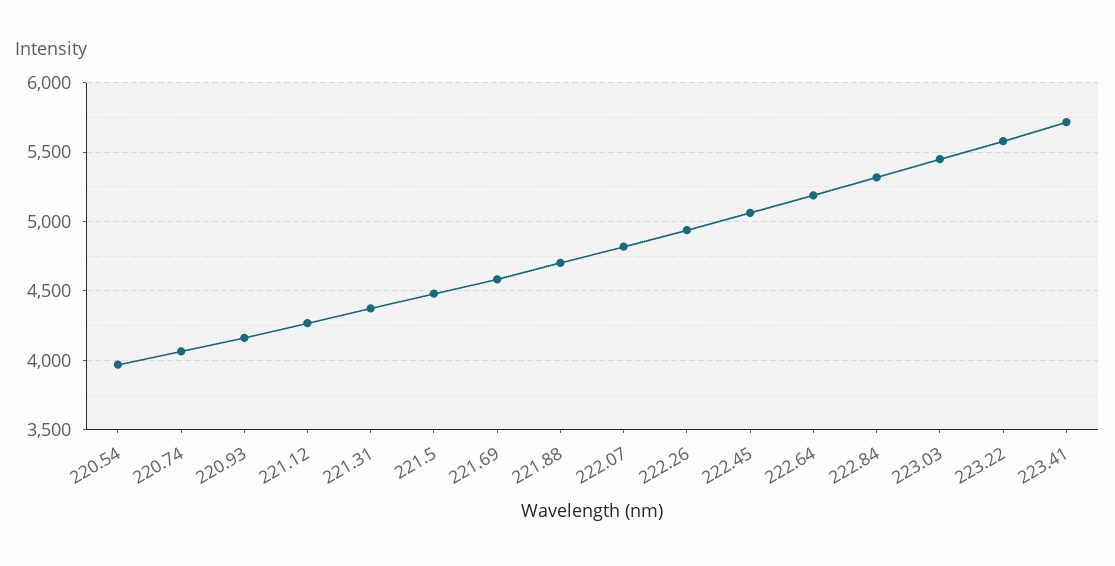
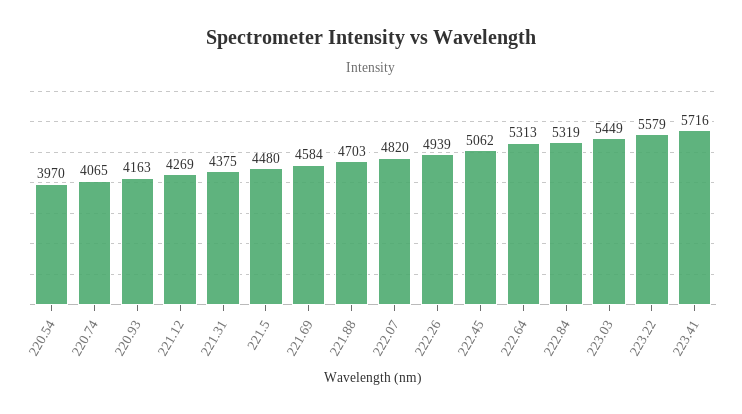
222.64: 5200 -> 5313

